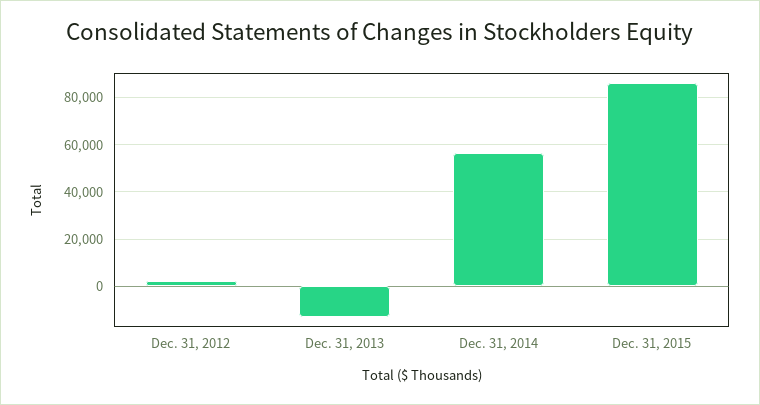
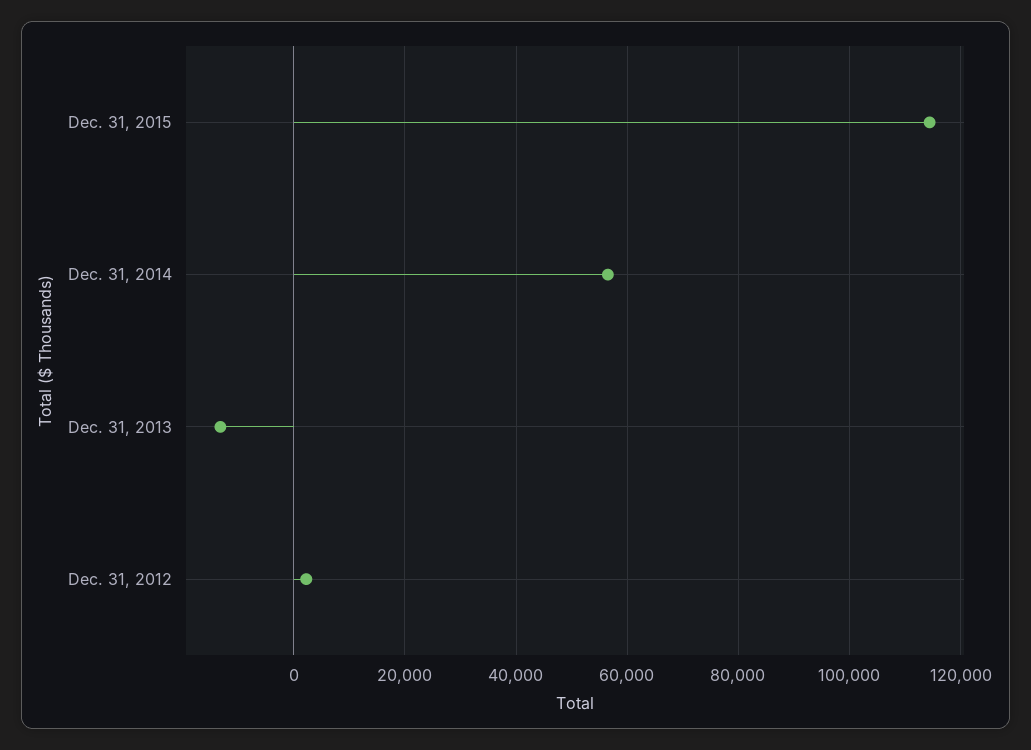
Dec. 31, 2015: 85000 -> 114000

